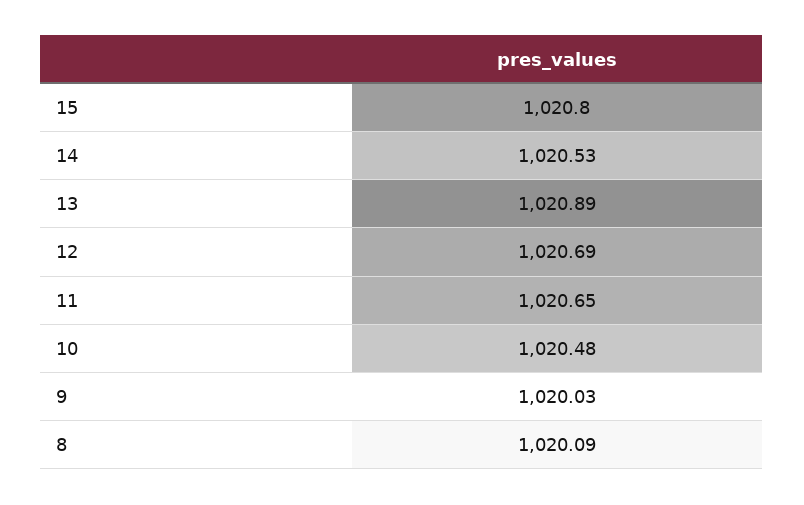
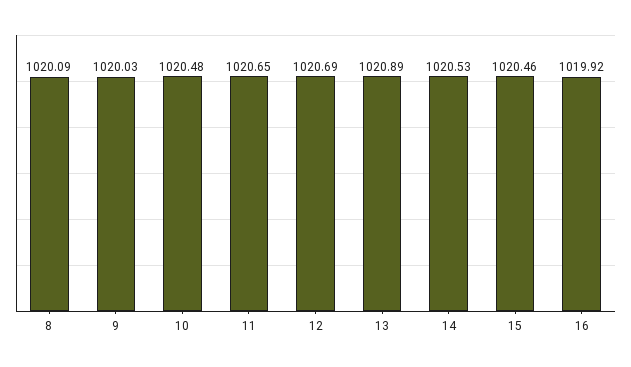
15: 1020.8 -> 1020.46
16: none -> 1019.92

